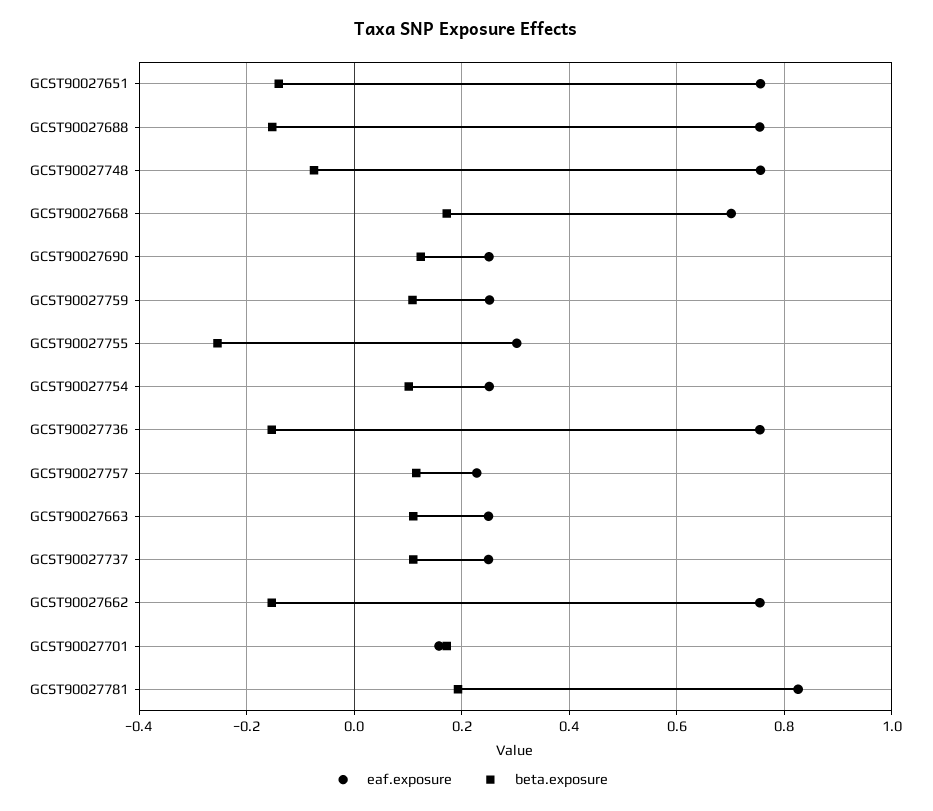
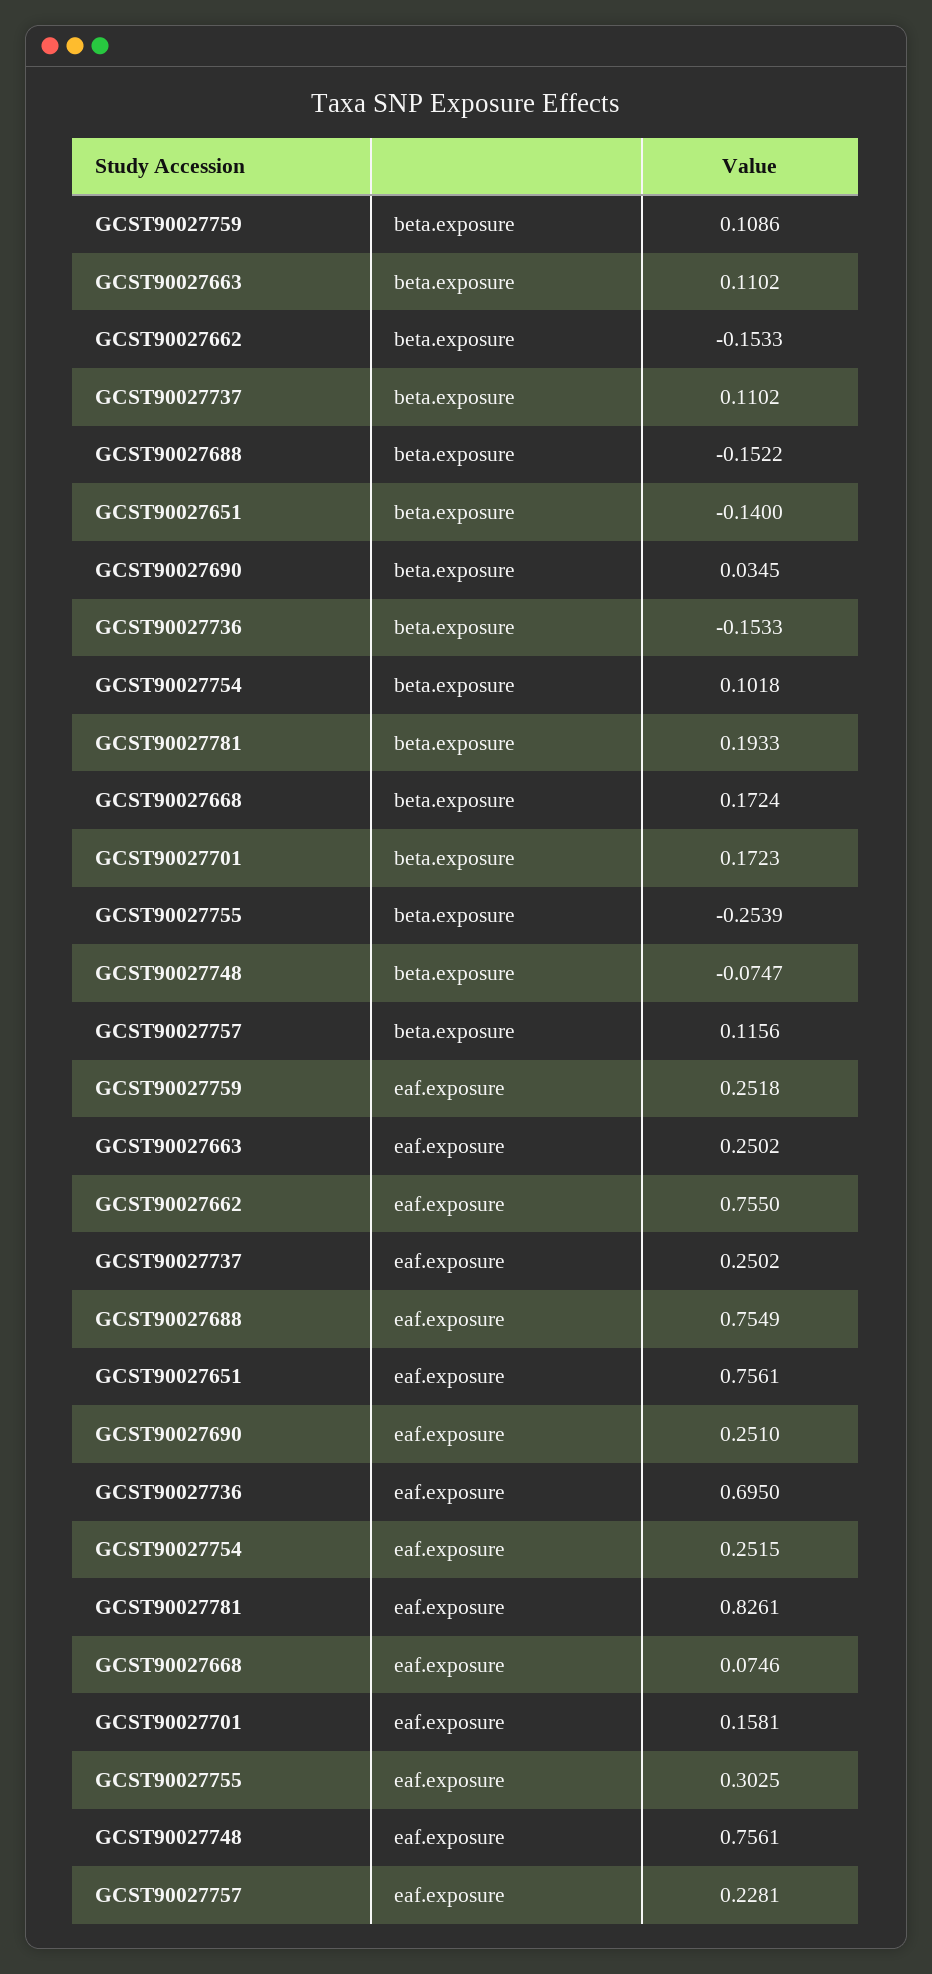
eaf.exposure, GCST90027668: 0.7 -> 0.0746
beta.exposure, GCST90027690: 0.12 -> 0.0345
eaf.exposure, GCST90027736: 0.76 -> 0.695

